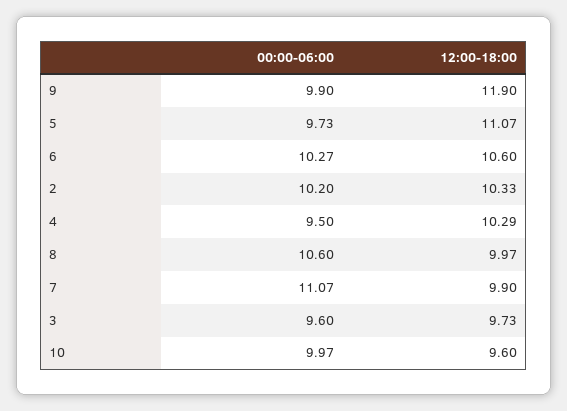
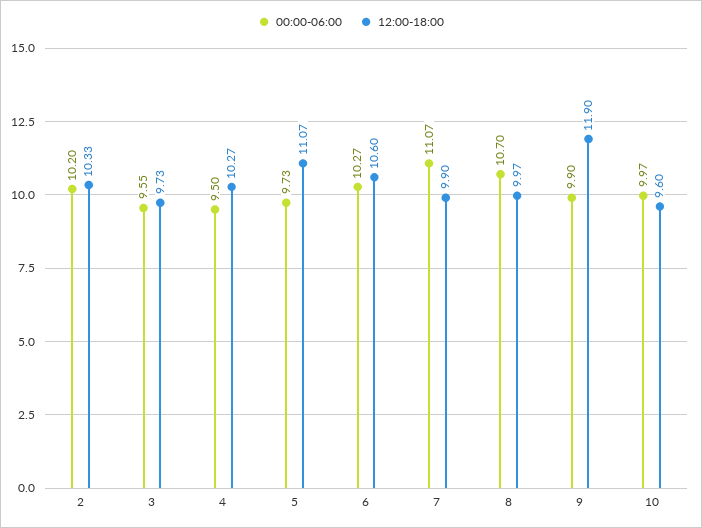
12:00-18:00, 4: 10.29 -> 10.27
00:00-06:00, 8: 10.6 -> 10.7
00:00-06:00, 3: 9.6 -> 9.55

